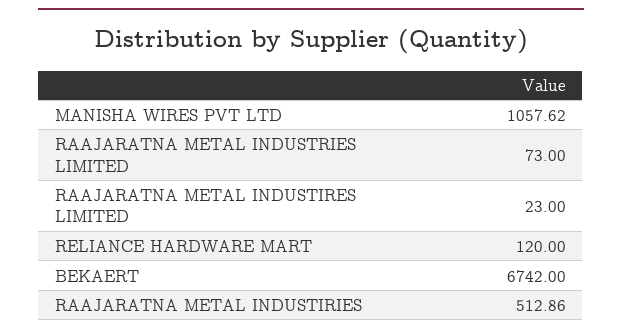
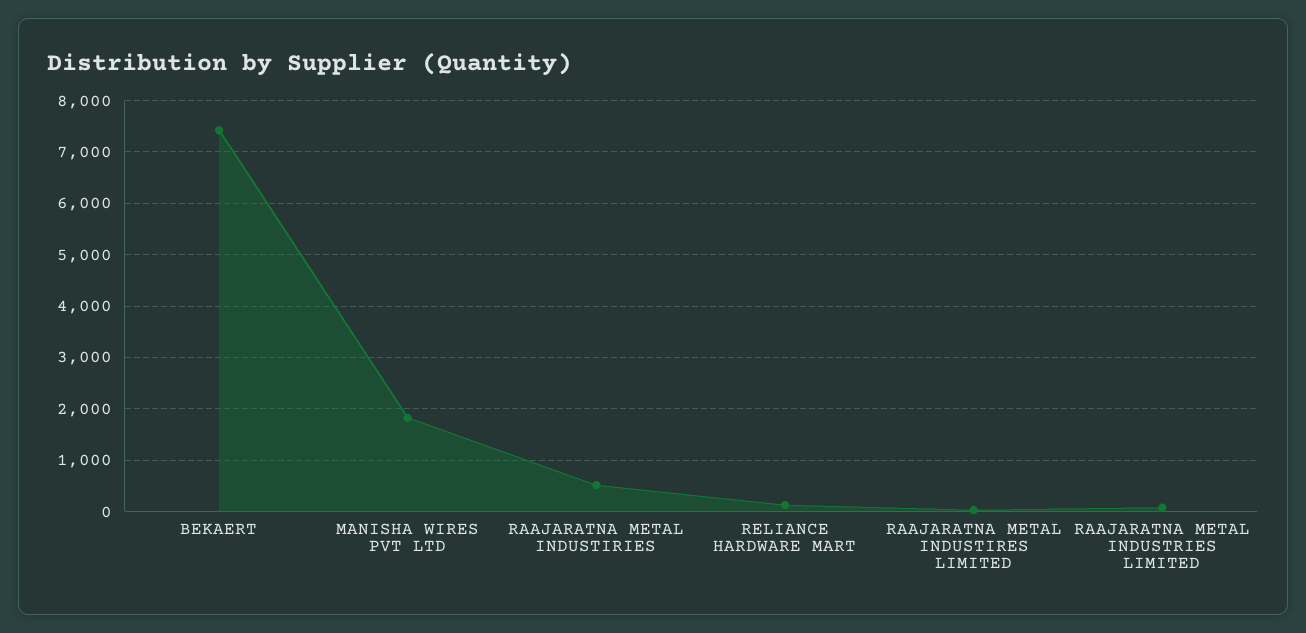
MANISHA WIRES PVT LTD: 1057.62 -> 1800
BEKAERT: 6742 -> 7400

